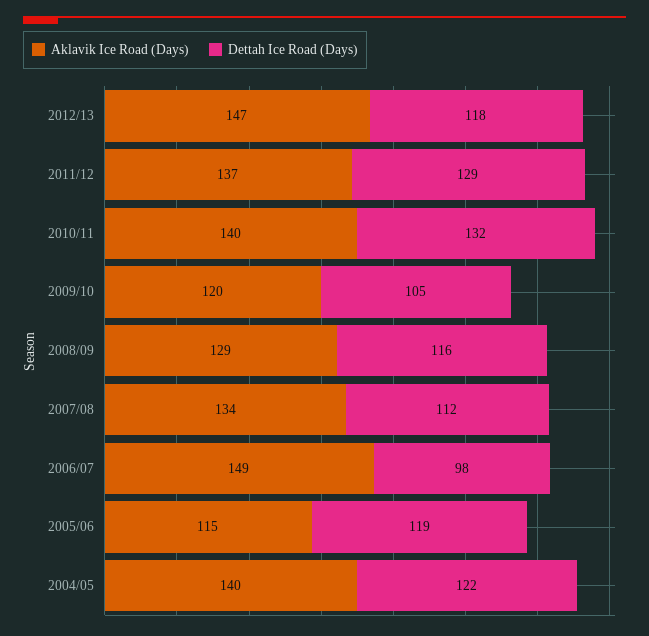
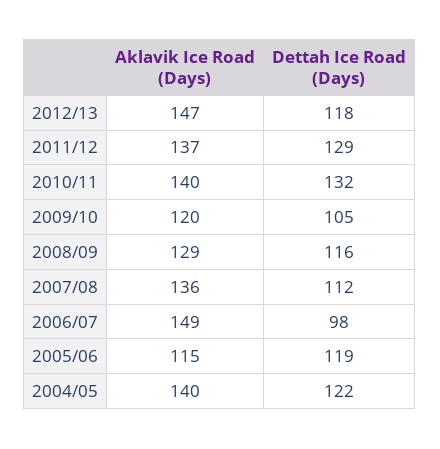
Aklavik Ice Road (Days), 2007/08: 134 -> 136

